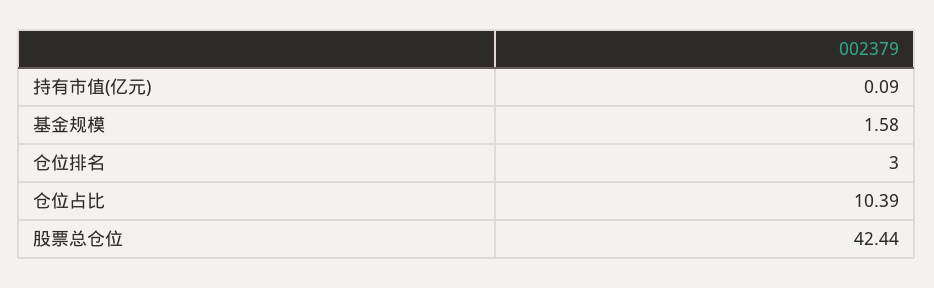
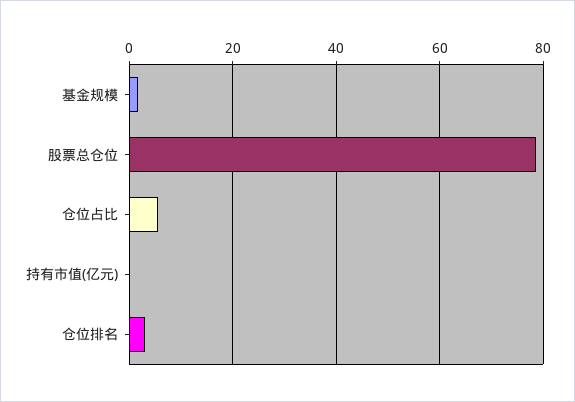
仓位占比: 10.39 -> 6
股票总仓位: 42.44 -> 78

